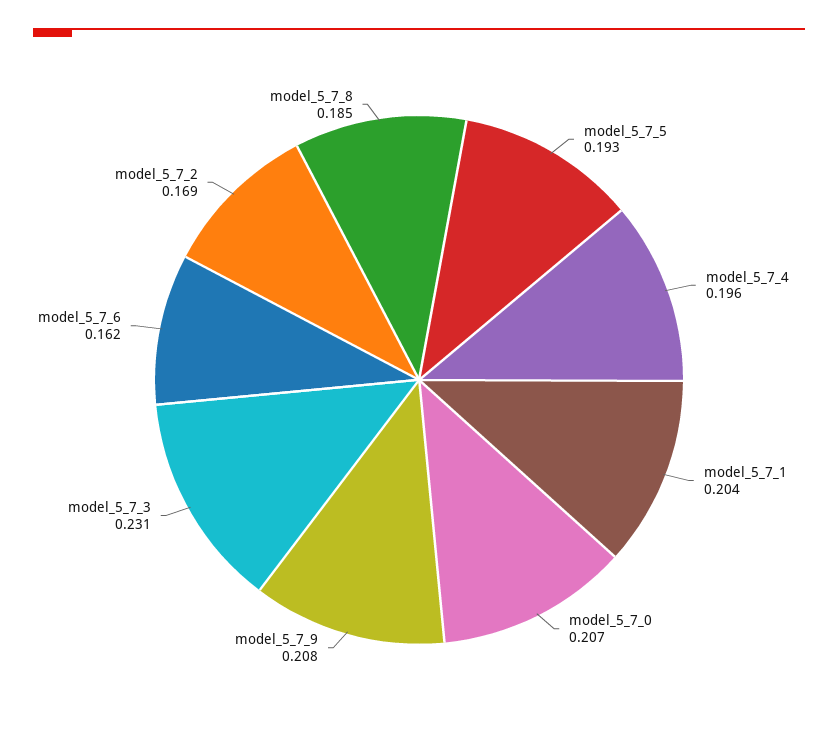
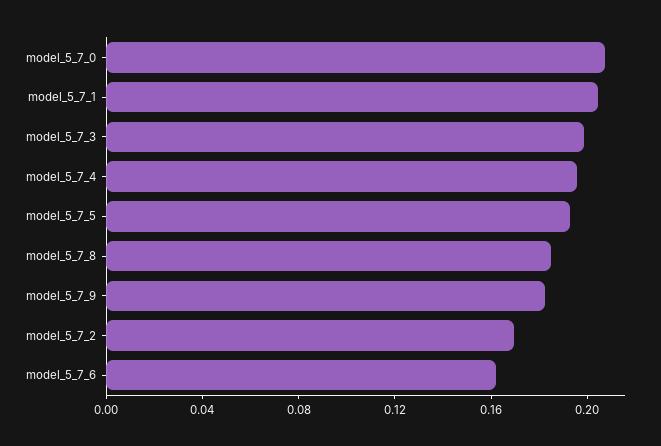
model_5_7_9: 0.208 -> 0.18
model_5_7_3: 0.231 -> 0.2

